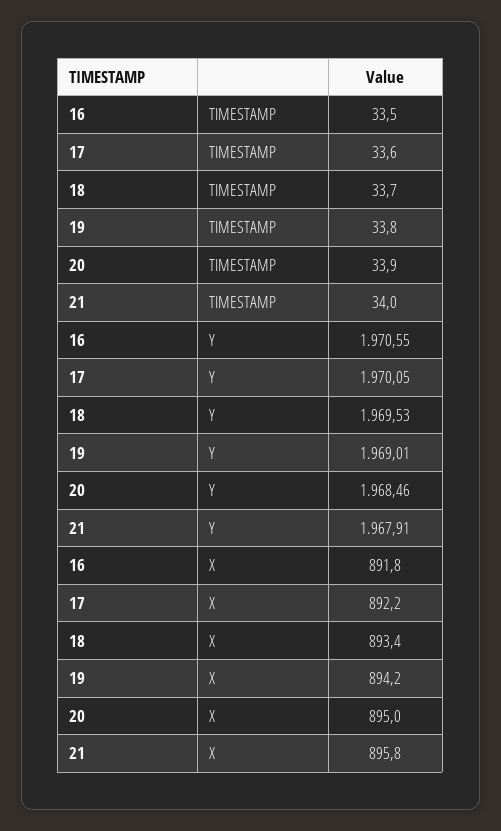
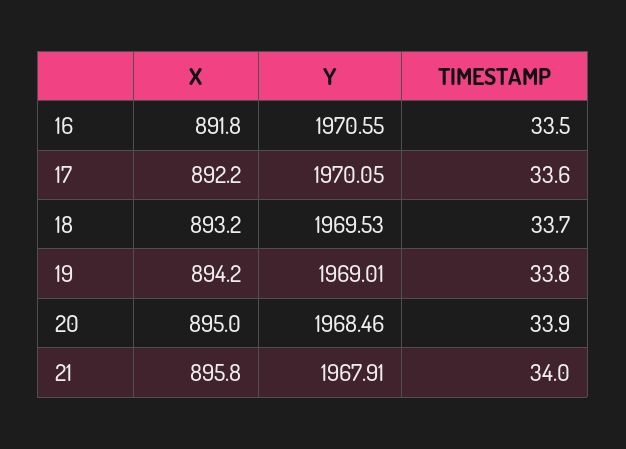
18, X: 893.4 -> 893.2

